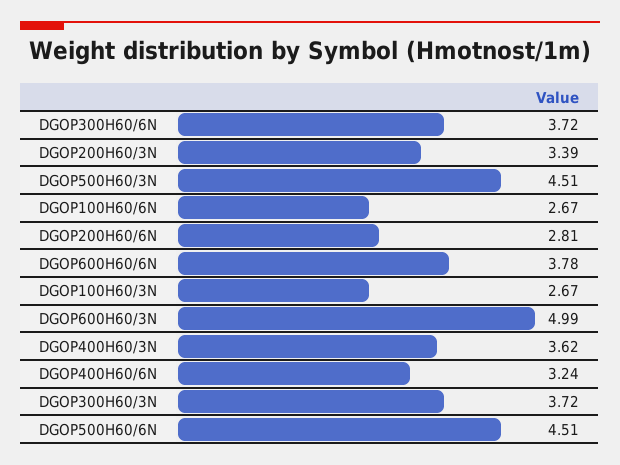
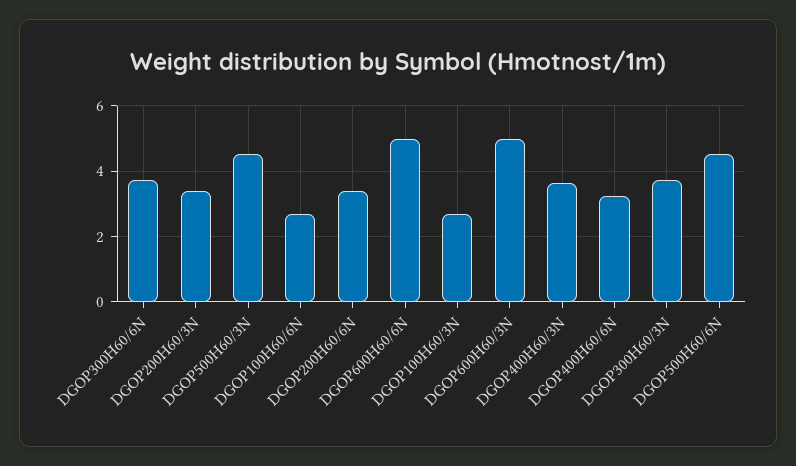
DGOP200H60/6N: 2.81 -> 3.4
DGOP600H60/6N: 3.78 -> 5

